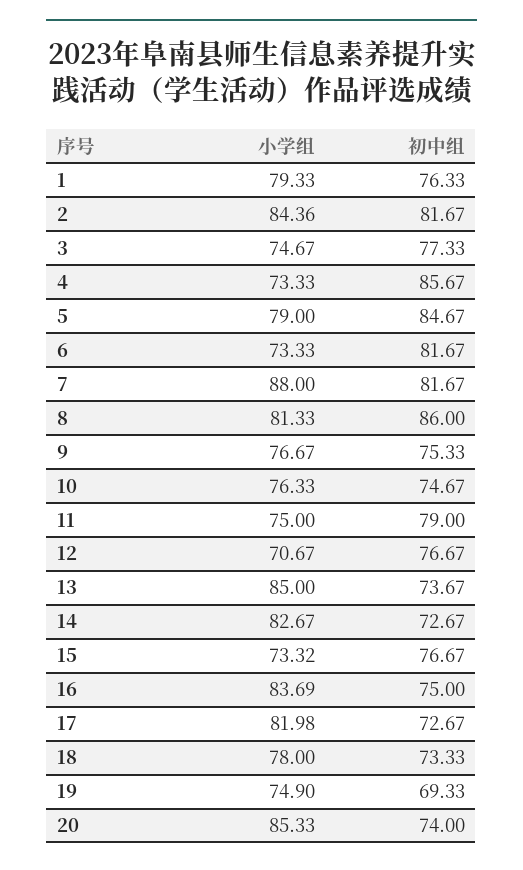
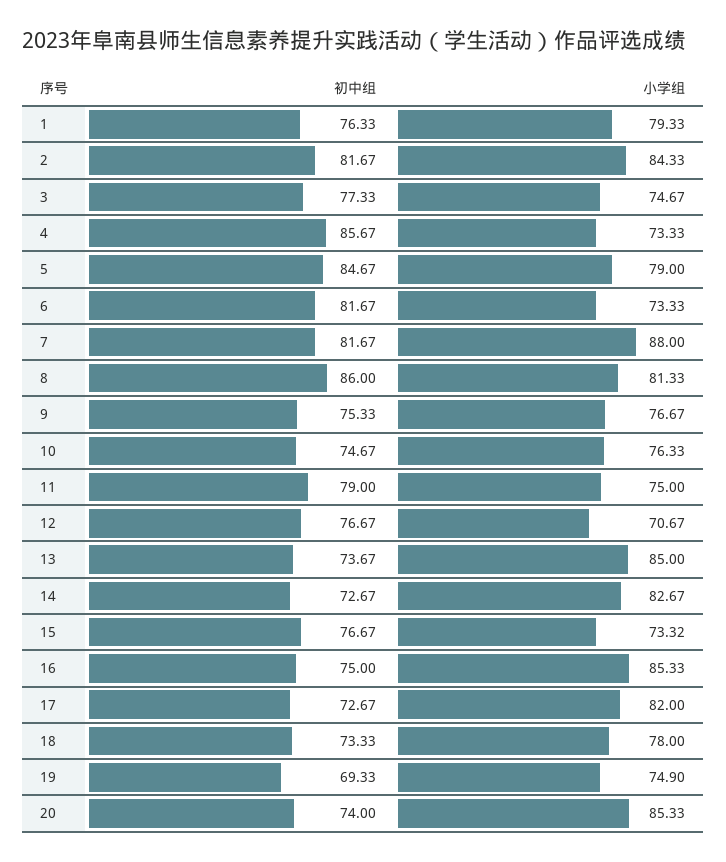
小学组, 2: 84.36 -> 84.33
小学组, 16: 83.69 -> 85.33
小学组, 17: 81.98 -> 82

